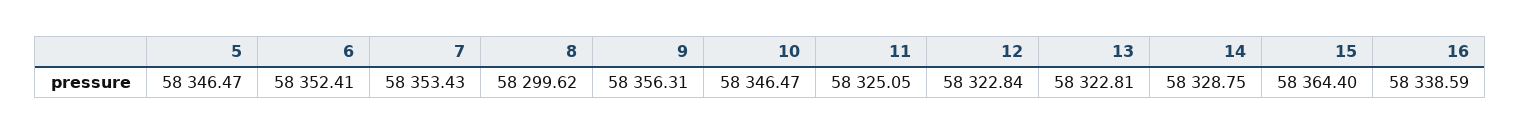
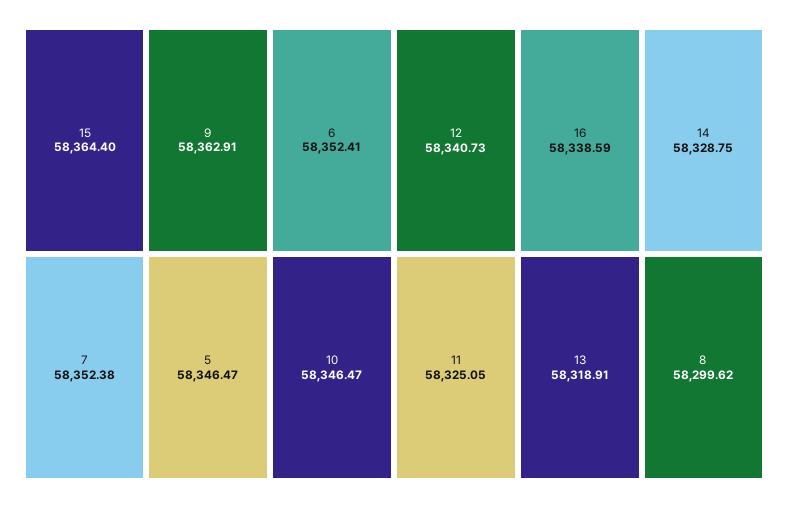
7: 58353.43 -> 58352.38
9: 58356.31 -> 58362.91
12: 58322.84 -> 58340.73
13: 58322.81 -> 58318.91

